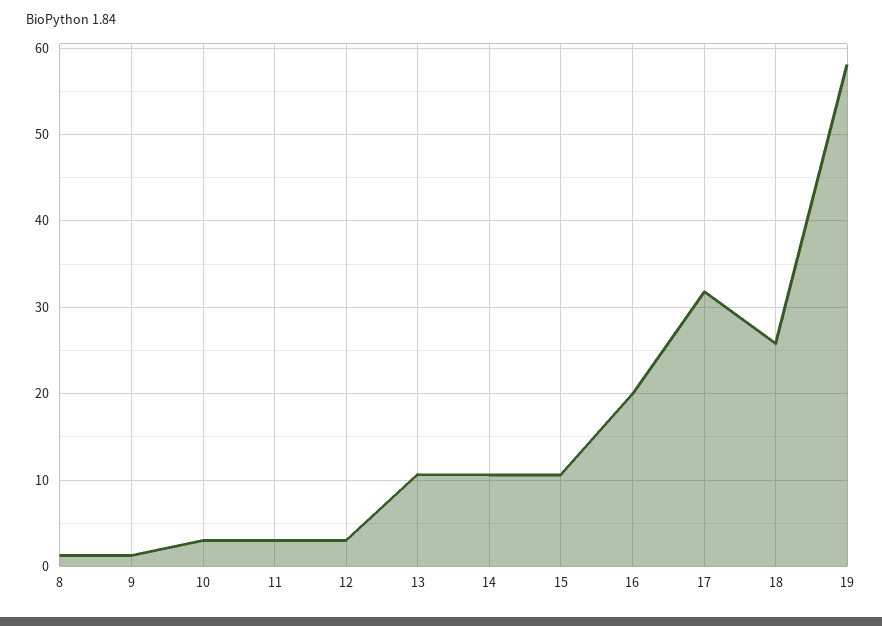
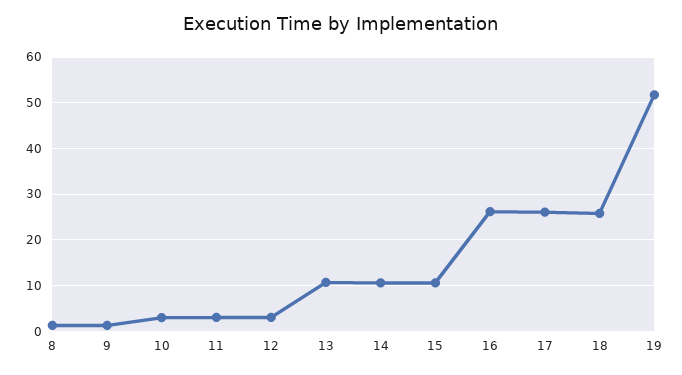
16: 20 -> 26
17: 32 -> 26
19: 58 -> 52

